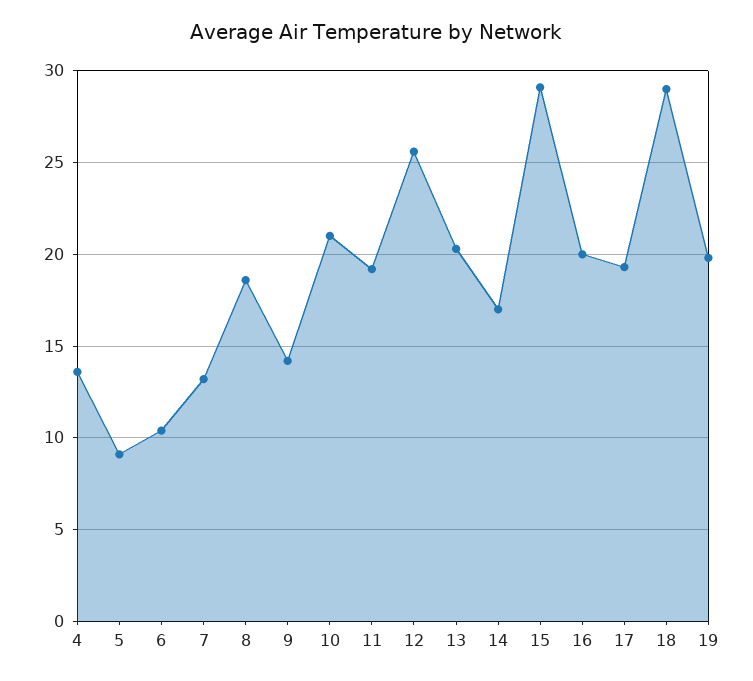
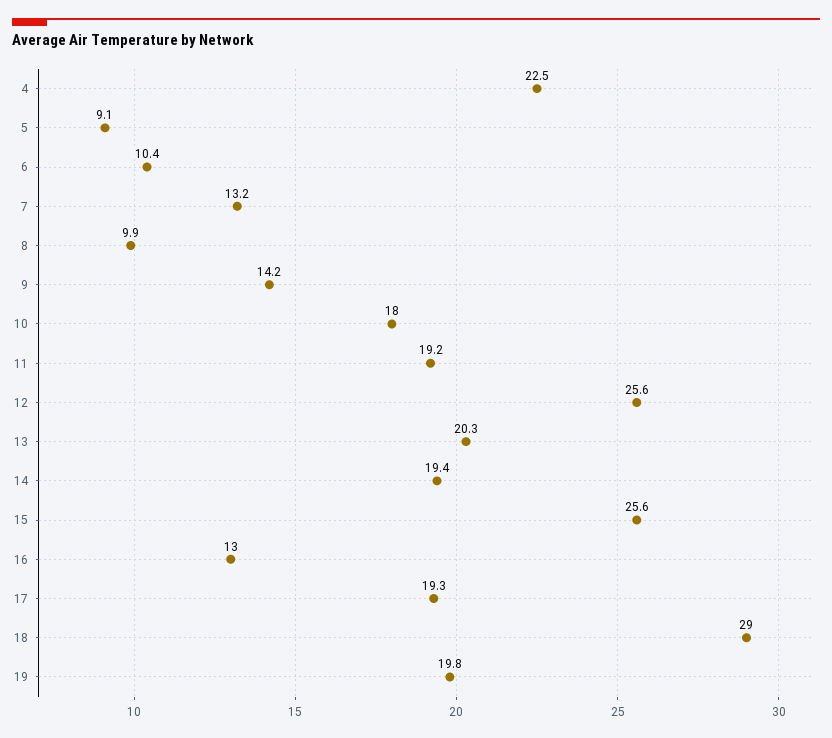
4: 13.5 -> 22.5
8: 18.5 -> 9.9
10: 21 -> 18
14: 17 -> 19.4
15: 29 -> 25.6
16: 20 -> 13

